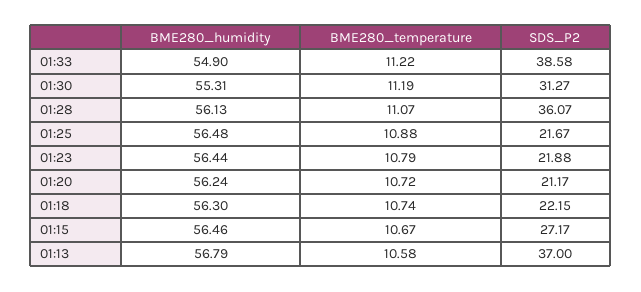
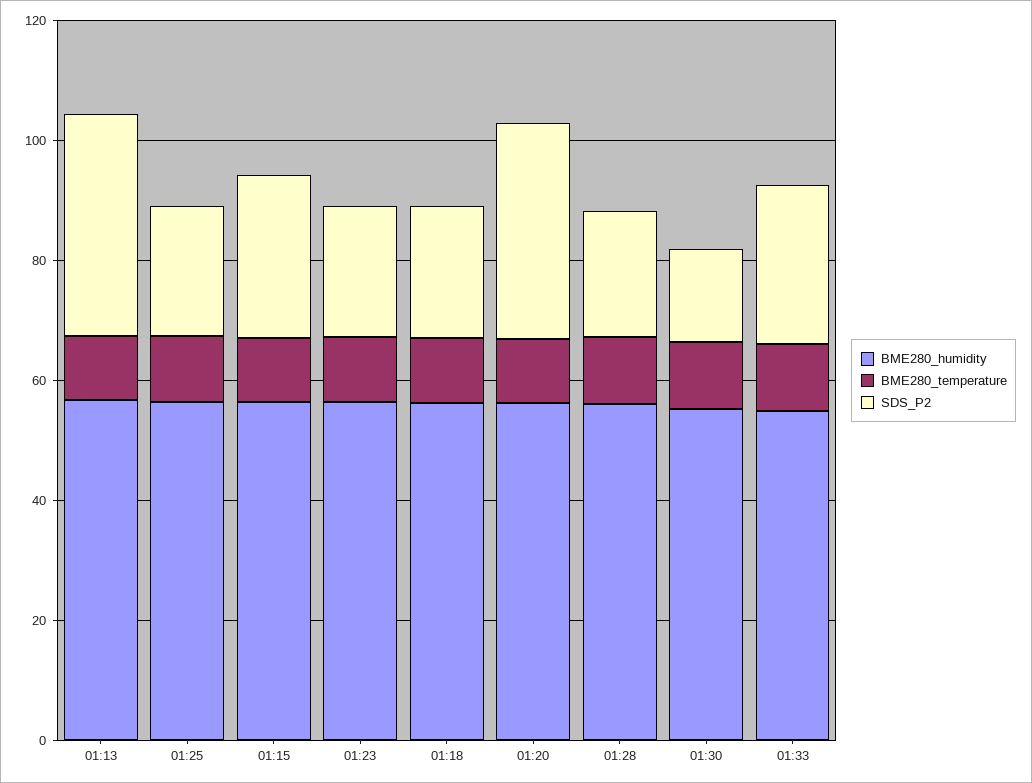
SDS_P2, 01:33: 38.58 -> 25
SDS_P2, 01:30: 31.27 -> 15
SDS_P2, 01:28: 36.07 -> 20
SDS_P2, 01:20: 21.17 -> 35

